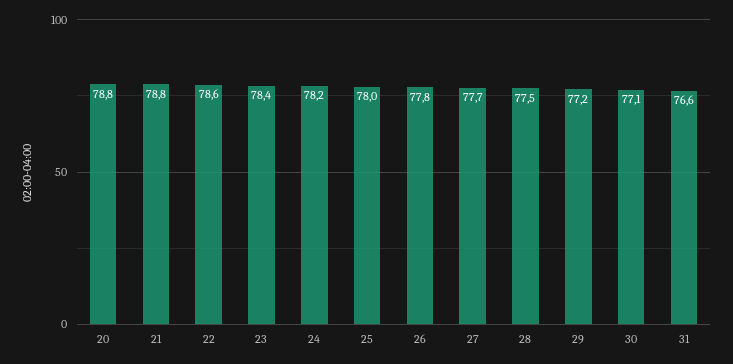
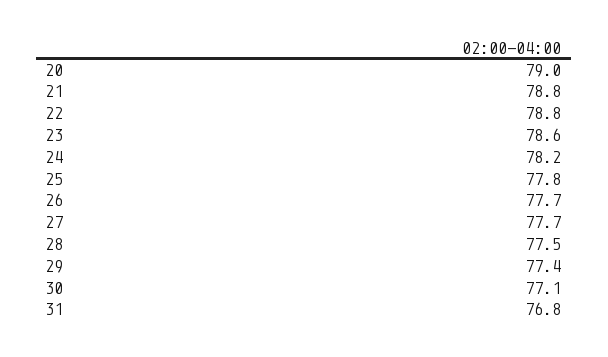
20: 78.8 -> 79
22: 78.6 -> 78.8
23: 78.4 -> 78.6
25: 78 -> 77.8
26: 77.8 -> 77.7
29: 77.2 -> 77.4
31: 76.6 -> 76.8

